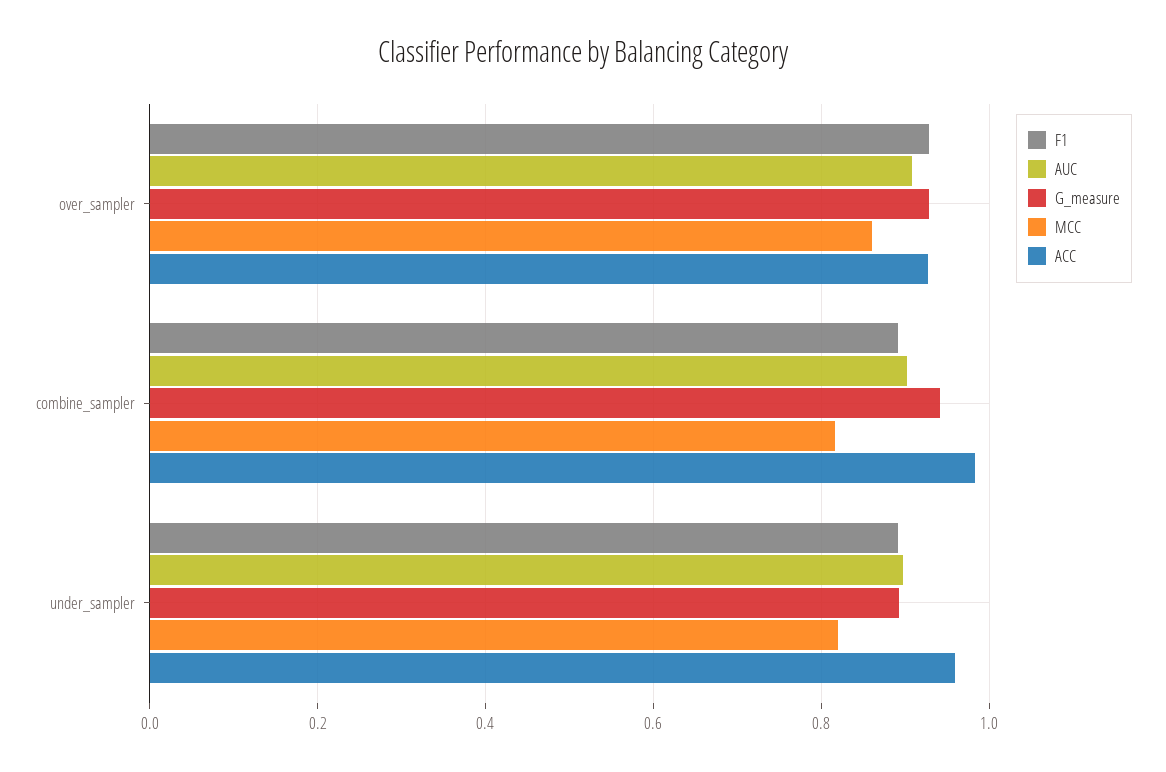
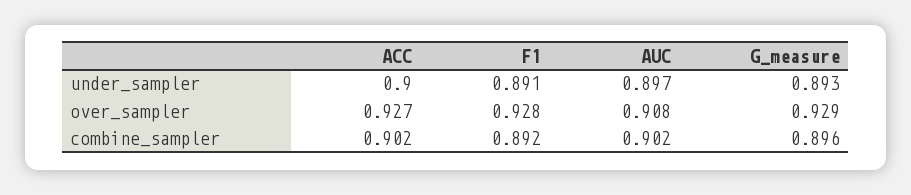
MCC, over_sampler: 0.86 -> none
G_measure, combine_sampler: 0.94 -> 0.896
MCC, combine_sampler: 0.82 -> none
ACC, combine_sampler: 0.98 -> 0.902
MCC, under_sampler: 0.82 -> none
ACC, under_sampler: 0.96 -> 0.9

